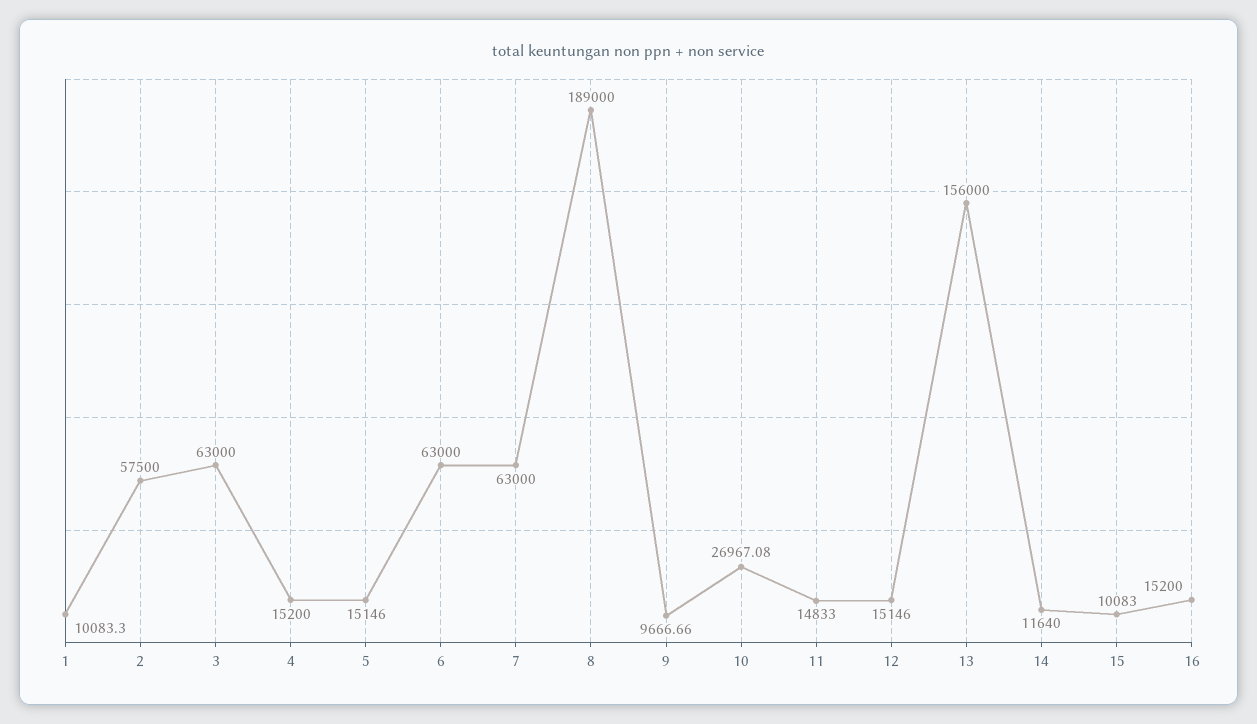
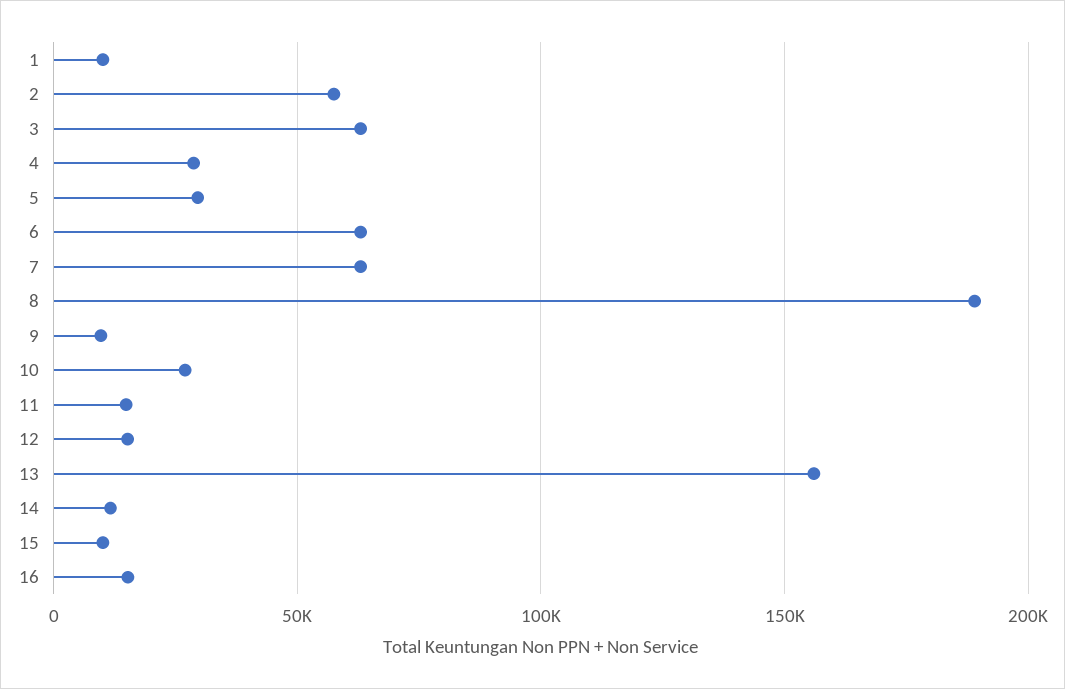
4: 15200 -> 30000
5: 15146 -> 30000

